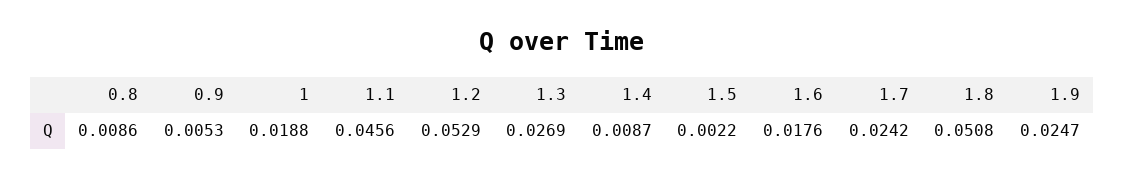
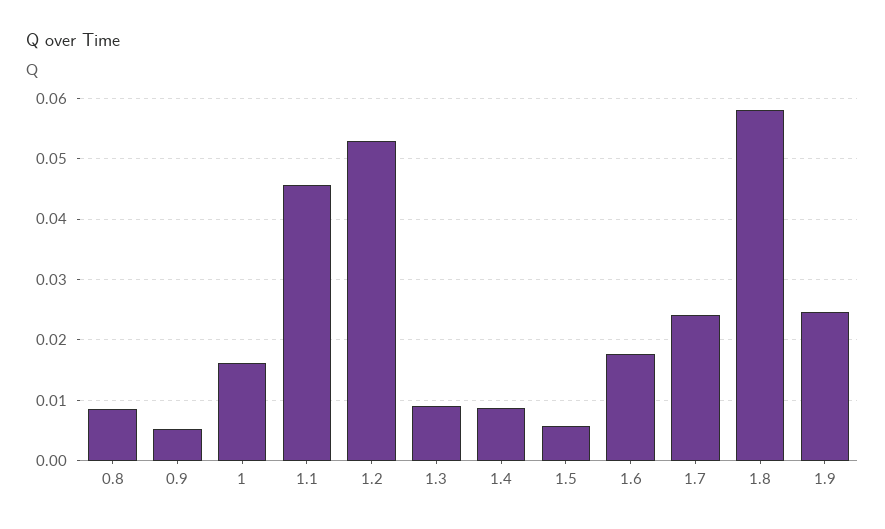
1: 0.0188 -> 0.016
1.3: 0.0269 -> 0.009
1.5: 0.0022 -> 0.006
1.8: 0.0508 -> 0.058

